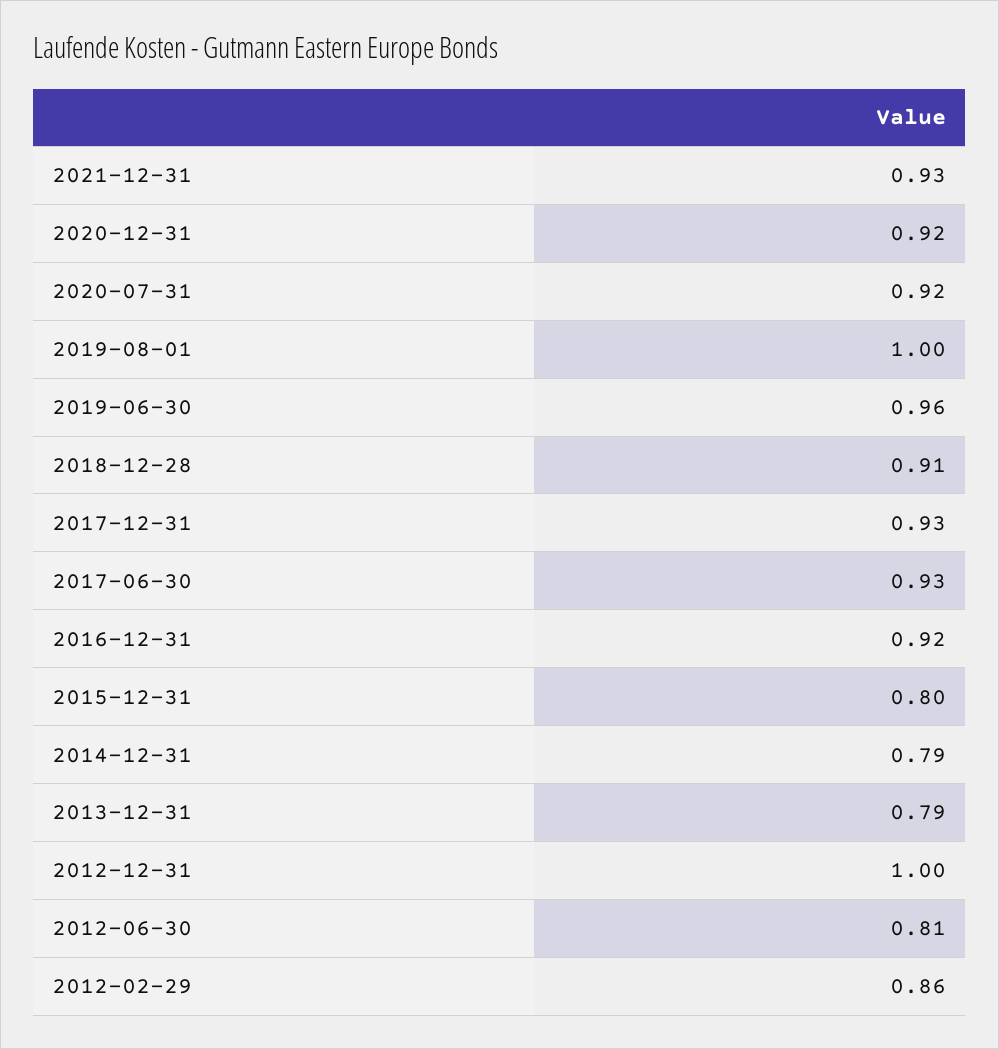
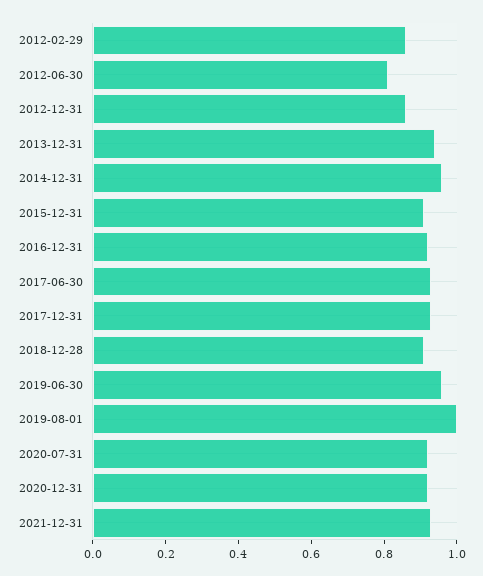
2015-12-31: 0.8 -> 0.9
2014-12-31: 0.79 -> 0.95
2013-12-31: 0.79 -> 0.95
2012-12-31: 1 -> 0.85

